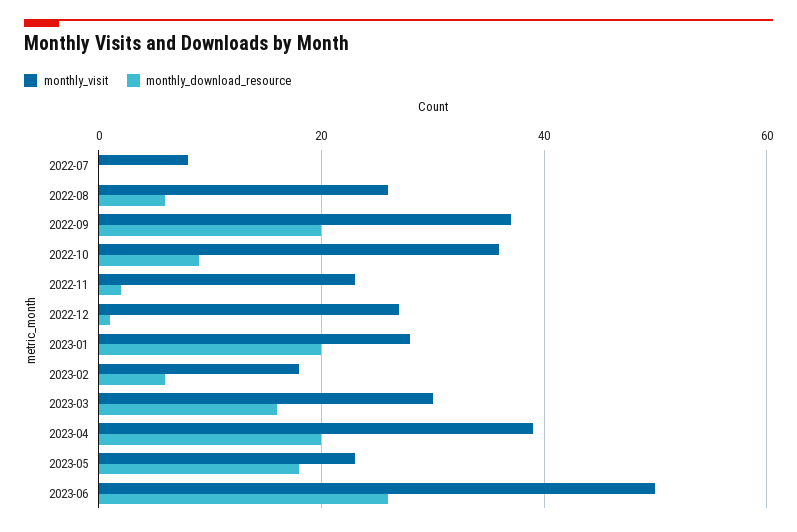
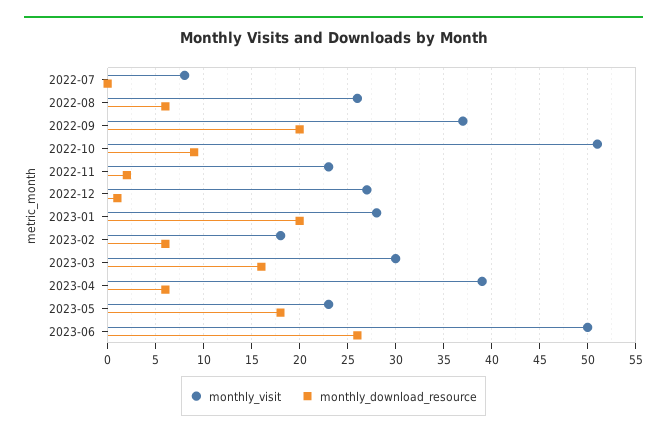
monthly_visit, 2022-10: 35 -> 51
monthly_download_resource, 2023-04: 20 -> 6

